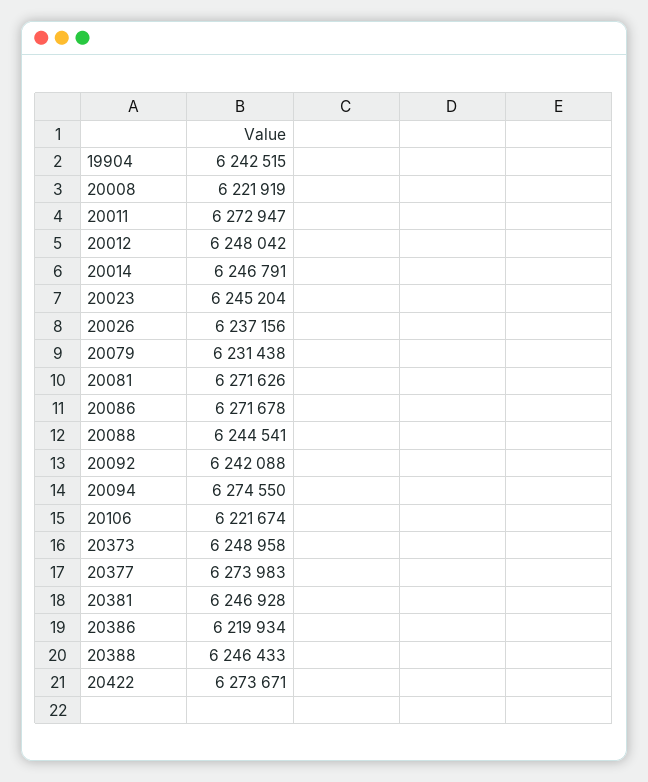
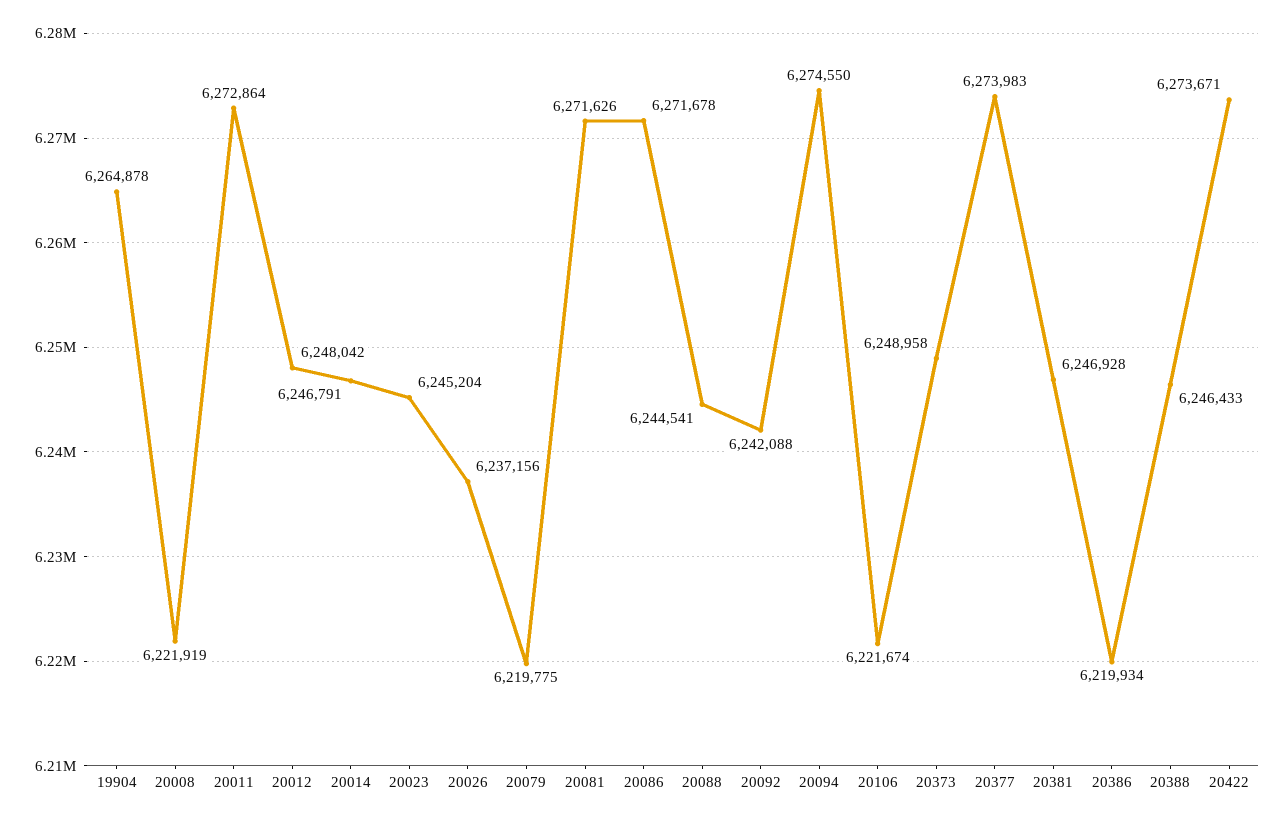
19904: 6242515 -> 6264878
20011: 6272947 -> 6272864
20079: 6231438 -> 6219775

